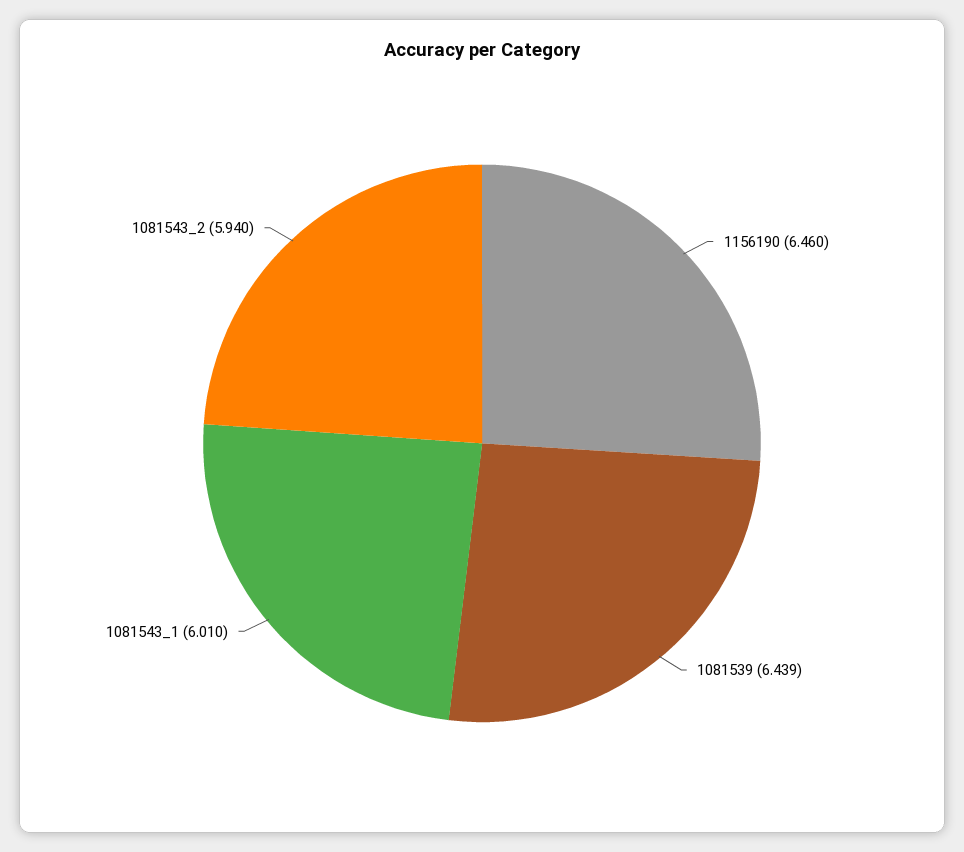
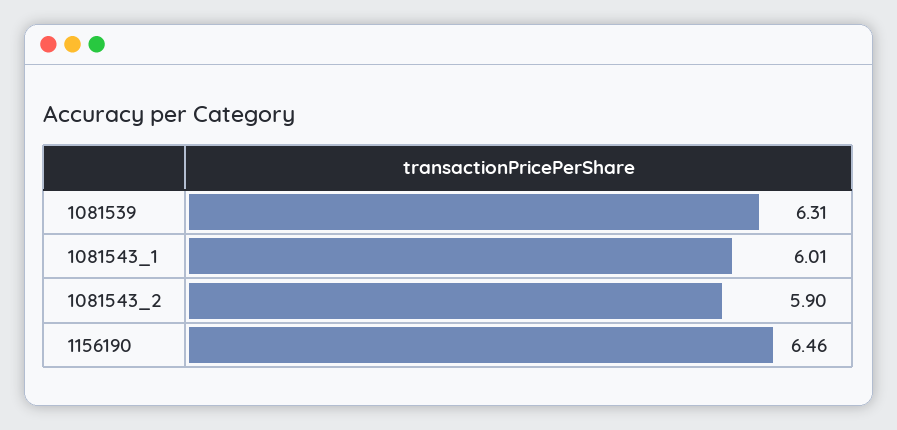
1081539: 6.439 -> 6.31
1081543_2: 5.94 -> 5.9

